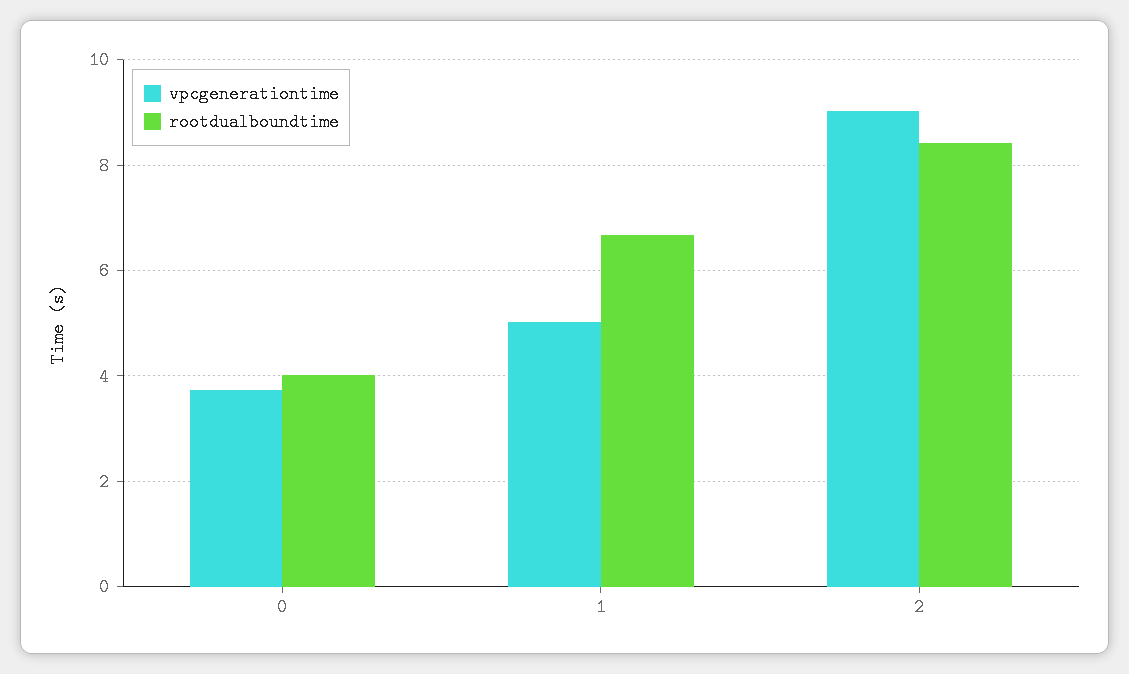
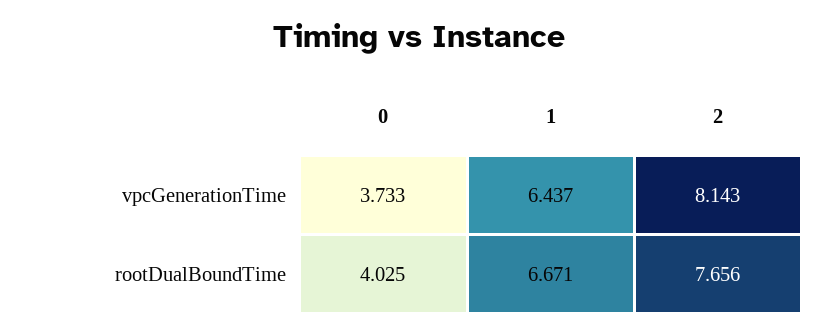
vpcgenerationtime, 1: 5 -> 6.437
vpcgenerationtime, 2: 9 -> 8.143
rootdualboundtime, 2: 8.4 -> 7.656

